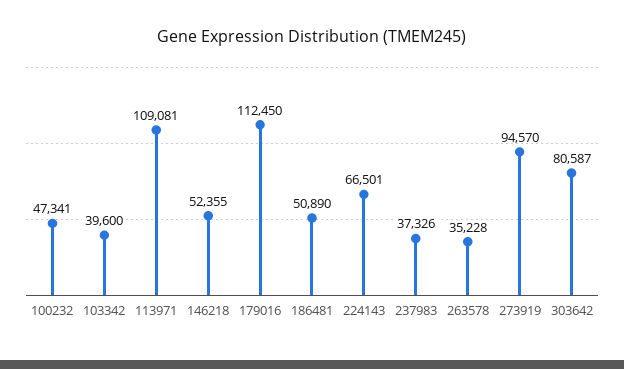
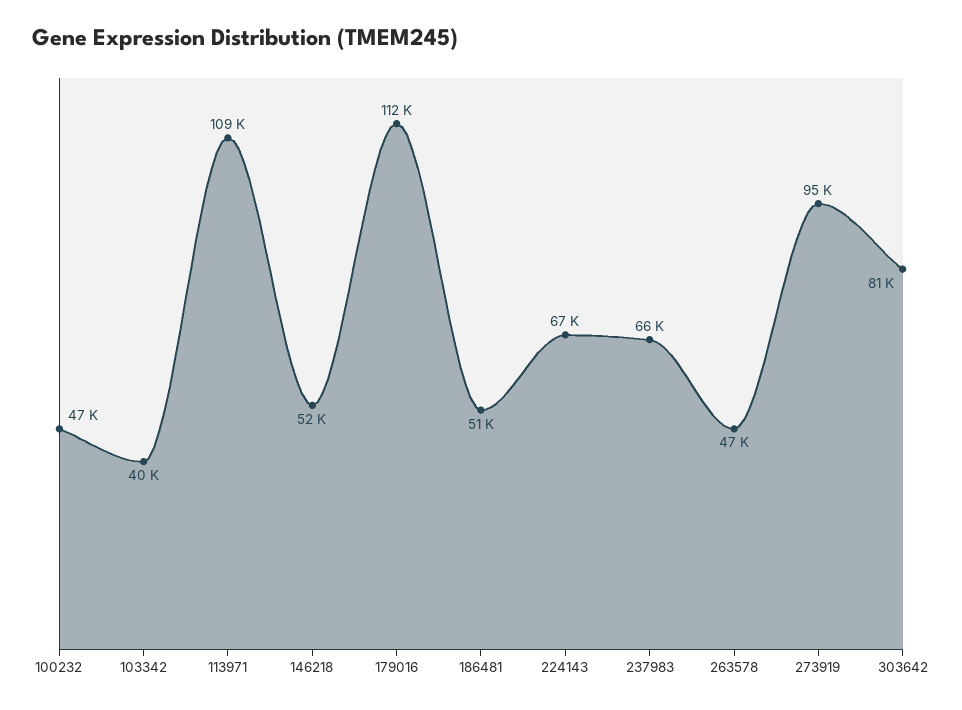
237983: 37326 -> 66000
263578: 35228 -> 47000

